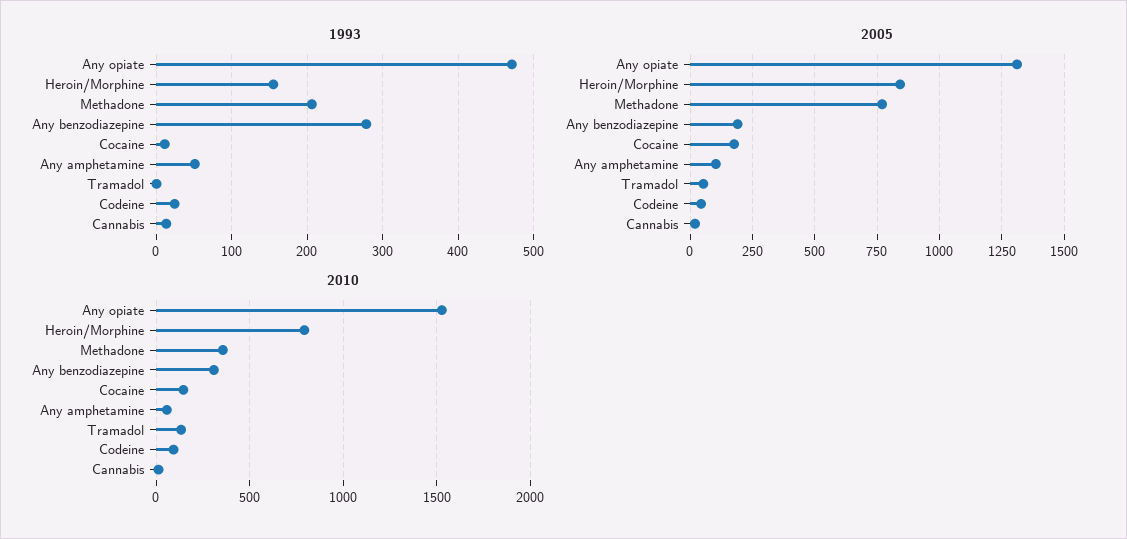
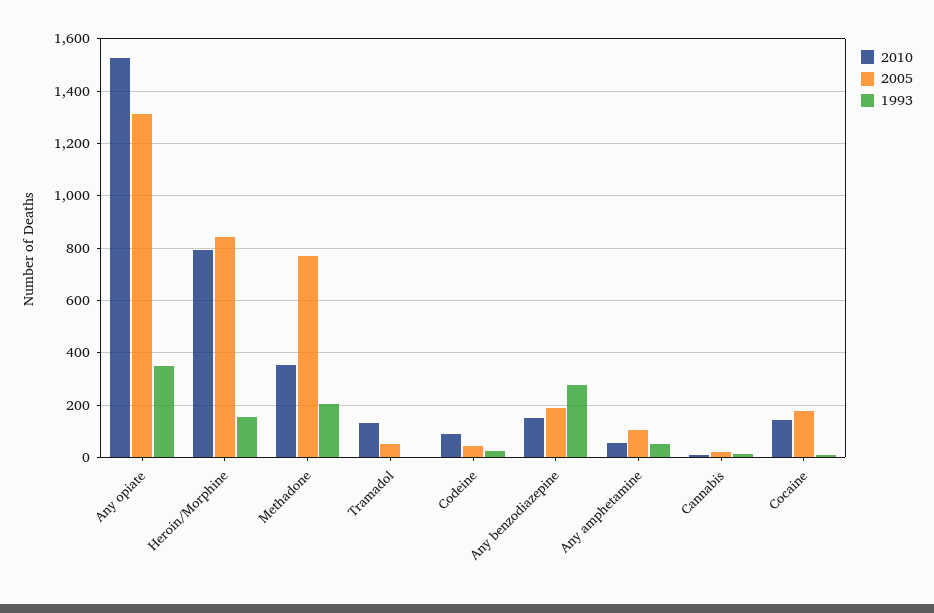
1993, Any opiate: 470 -> 350
2010, Any benzodiazepine: 300 -> 150

